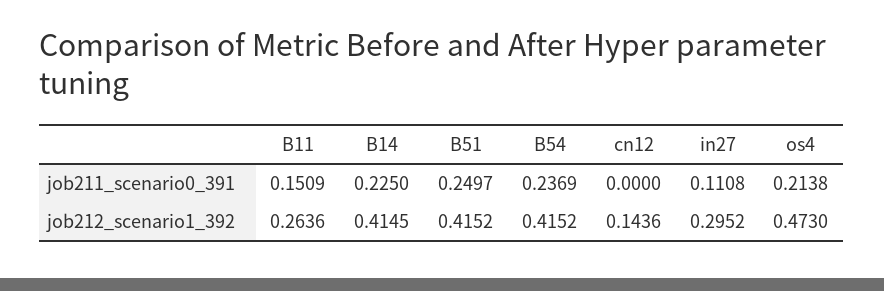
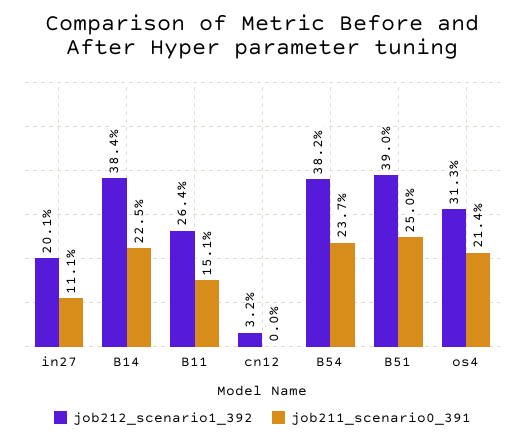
job212_scenario1_392, B14: 0.4145 -> 0.384
job212_scenario1_392, B51: 0.4152 -> 0.39
job212_scenario1_392, B54: 0.4152 -> 0.382
job212_scenario1_392, cn12: 0.1436 -> 0.032
job212_scenario1_392, in27: 0.2952 -> 0.201
job212_scenario1_392, os4: 0.473 -> 0.313

